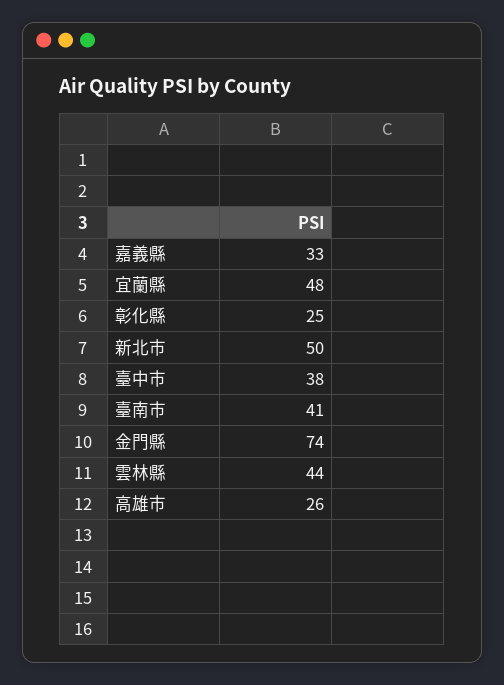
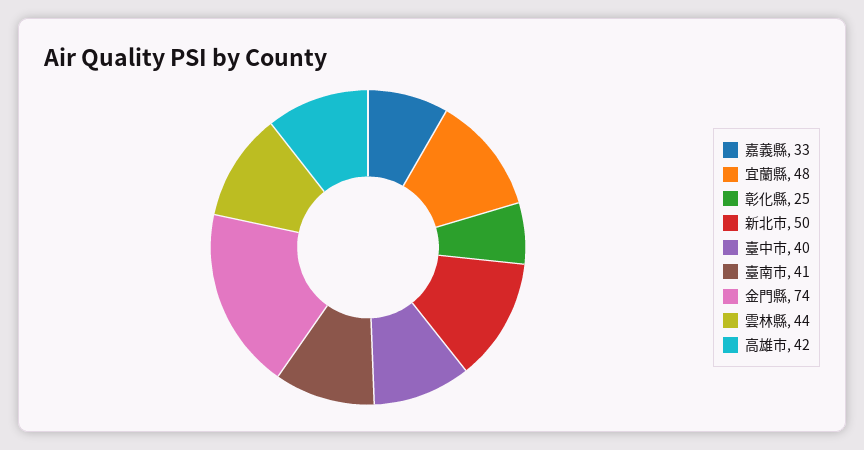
臺中市: 38 -> 40
高雄市: 26 -> 42

